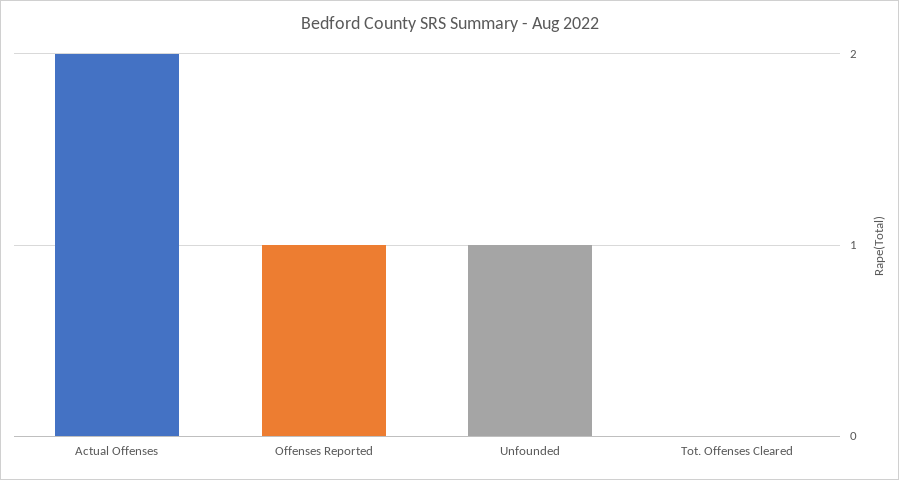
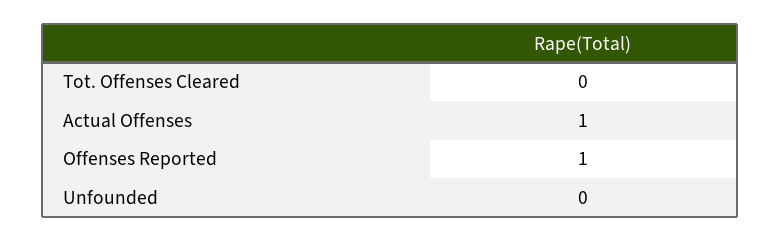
Actual Offenses: 2 -> 1
Unfounded: 1 -> 0

